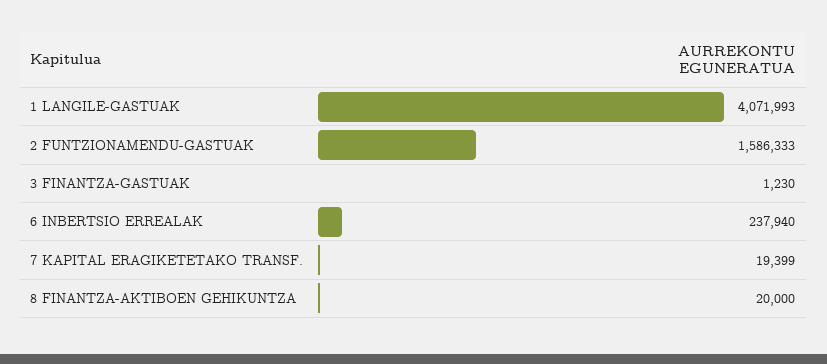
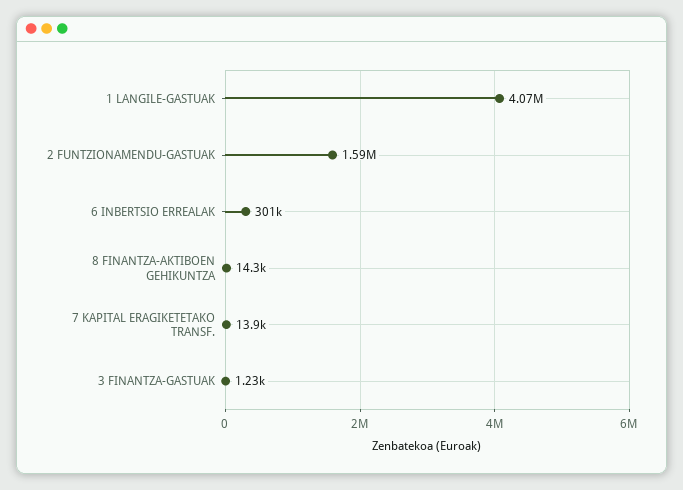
6 INBERTSIO ERREALAK: 237940 -> 301000
7 KAPITAL ERAGIKETETAKO TRANSF.: 19399 -> 13900
8 FINANTZA-AKTIBOEN GEHIKUNTZA: 20000 -> 14300

